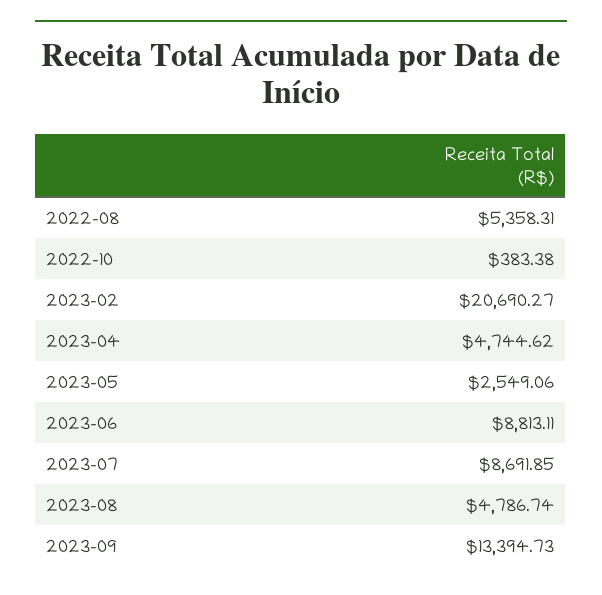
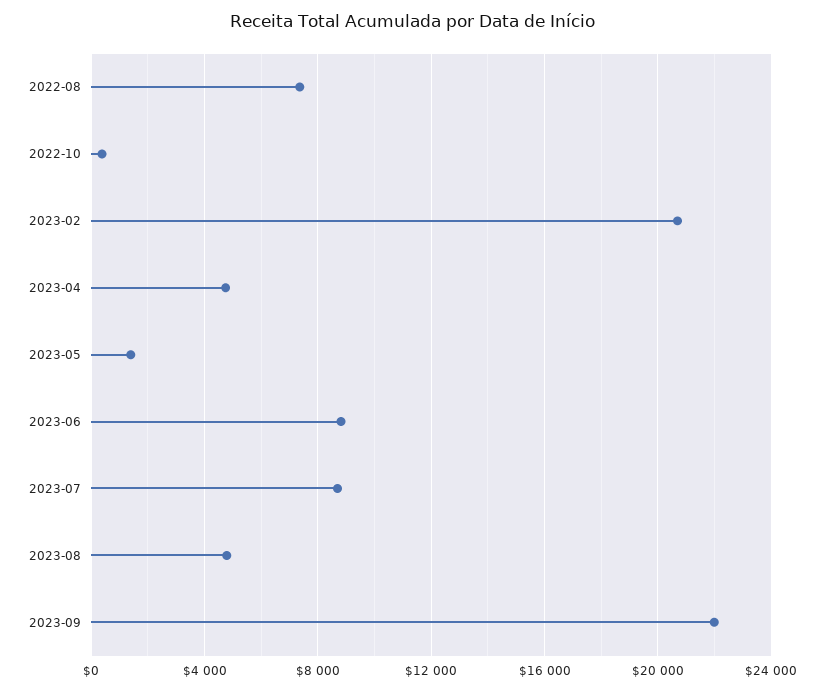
2022-08: 5358.31 -> 7500
2023-05: 2549.06 -> 1500
2023-09: 13394.73 -> 22000

